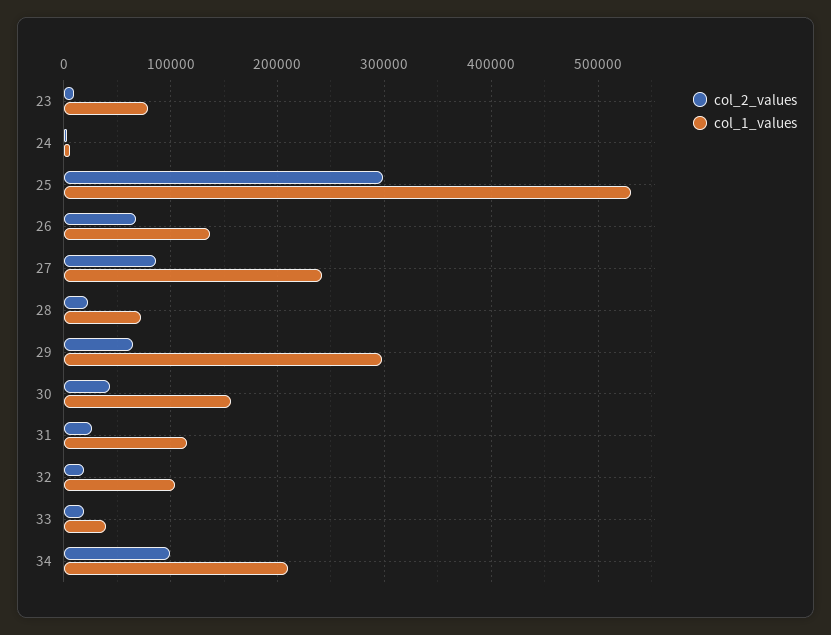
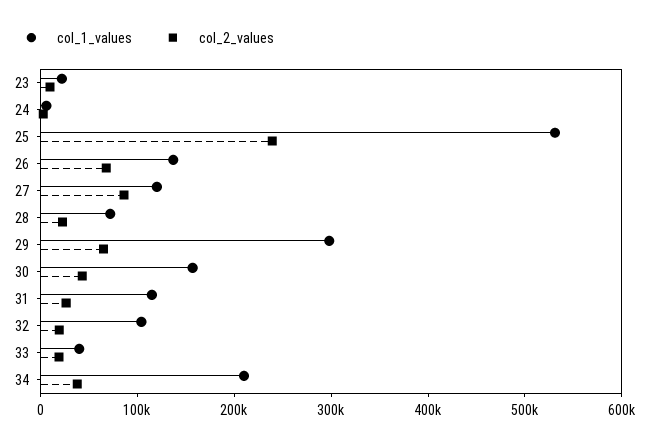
col_1_values, 23: 80000 -> 20000
col_2_values, 25: 300000 -> 240000
col_1_values, 27: 240000 -> 120000
col_2_values, 34: 100000 -> 40000

